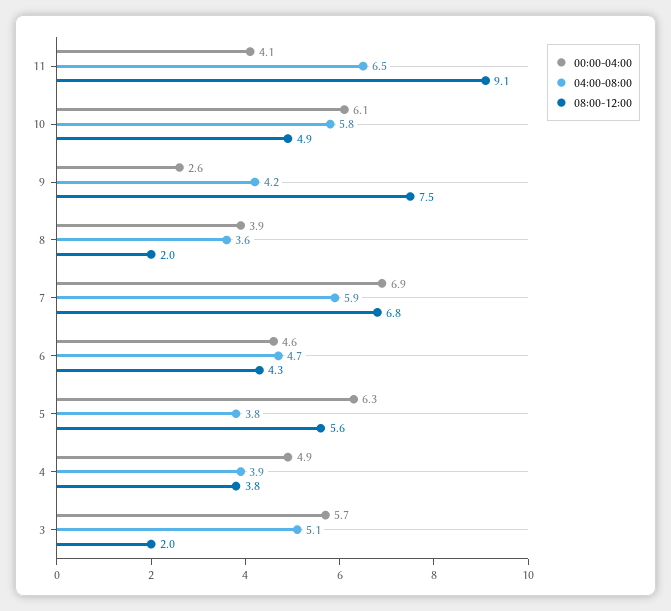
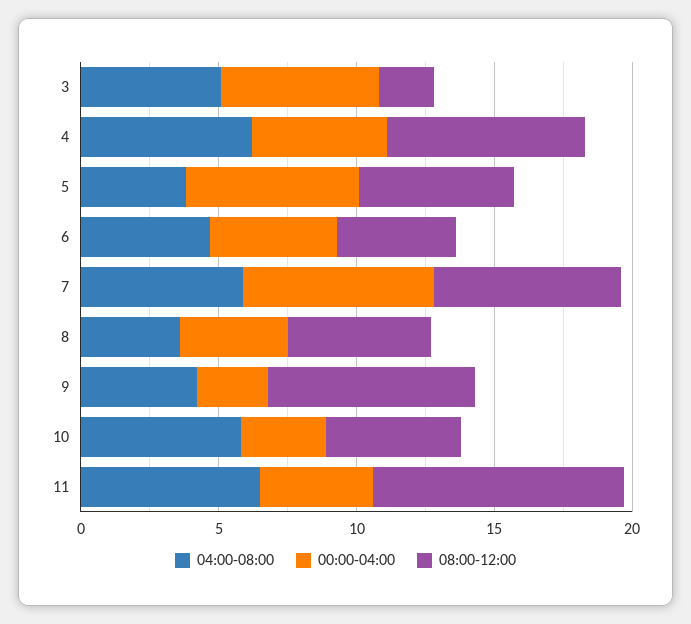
00:00-04:00, 10: 6.1 -> 3
08:00-12:00, 8: 2 -> 5
04:00-08:00, 4: 3.9 -> 6
08:00-12:00, 4: 3.8 -> 7

